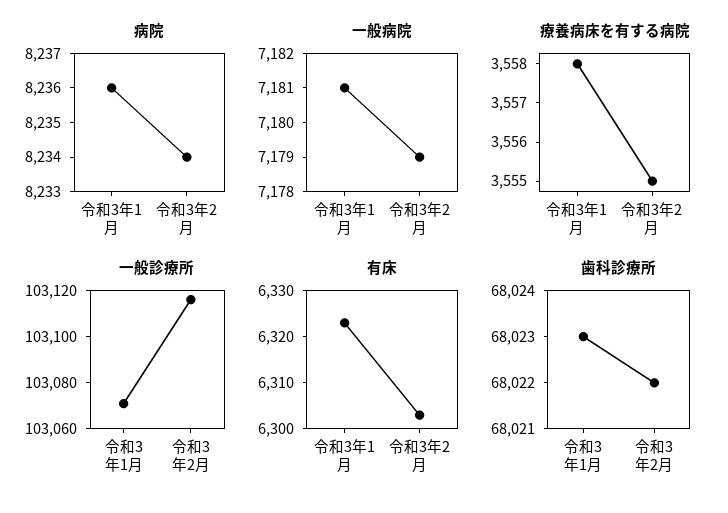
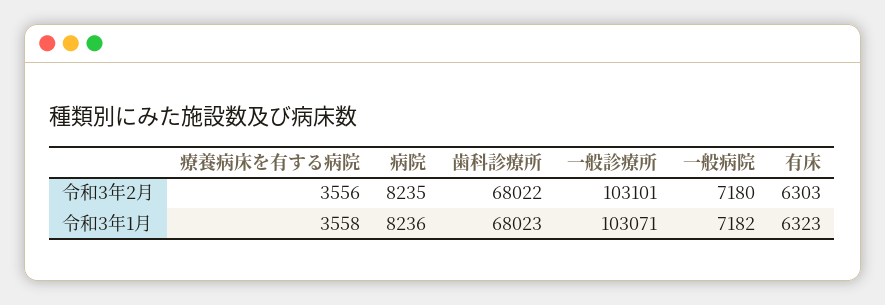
病院, 令和3年2月: 8234 -> 8235
一般病院, 令和3年1月: 7181 -> 7182
一般病院, 令和3年2月: 7179 -> 7180
療養病床を有する病院, 令和3年2月: 3555 -> 3556
一般診療所, 令和3年2月: 103115 -> 103101

